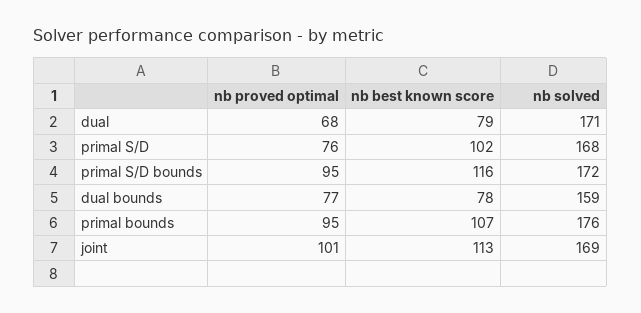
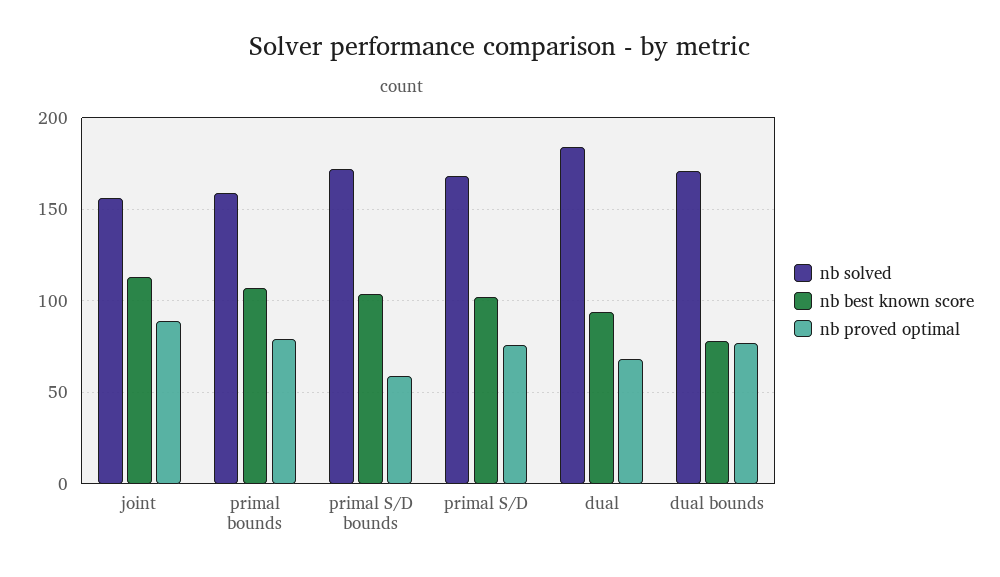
nb best known score, dual: 79 -> 95
nb solved, dual: 171 -> 185
nb proved optimal, primal S/D bounds: 95 -> 60
nb best known score, primal S/D bounds: 116 -> 105
nb solved, dual bounds: 159 -> 170
nb proved optimal, primal bounds: 95 -> 80
nb solved, primal bounds: 176 -> 160
nb proved optimal, joint: 101 -> 90
nb solved, joint: 169 -> 155

